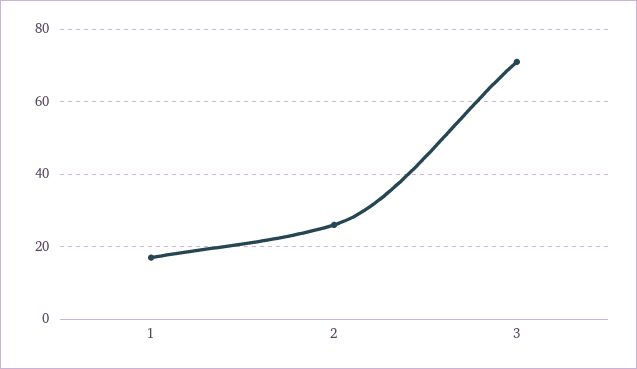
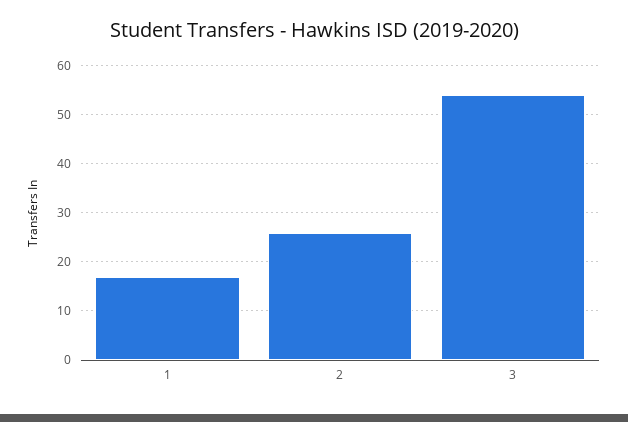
3: 70 -> 55

